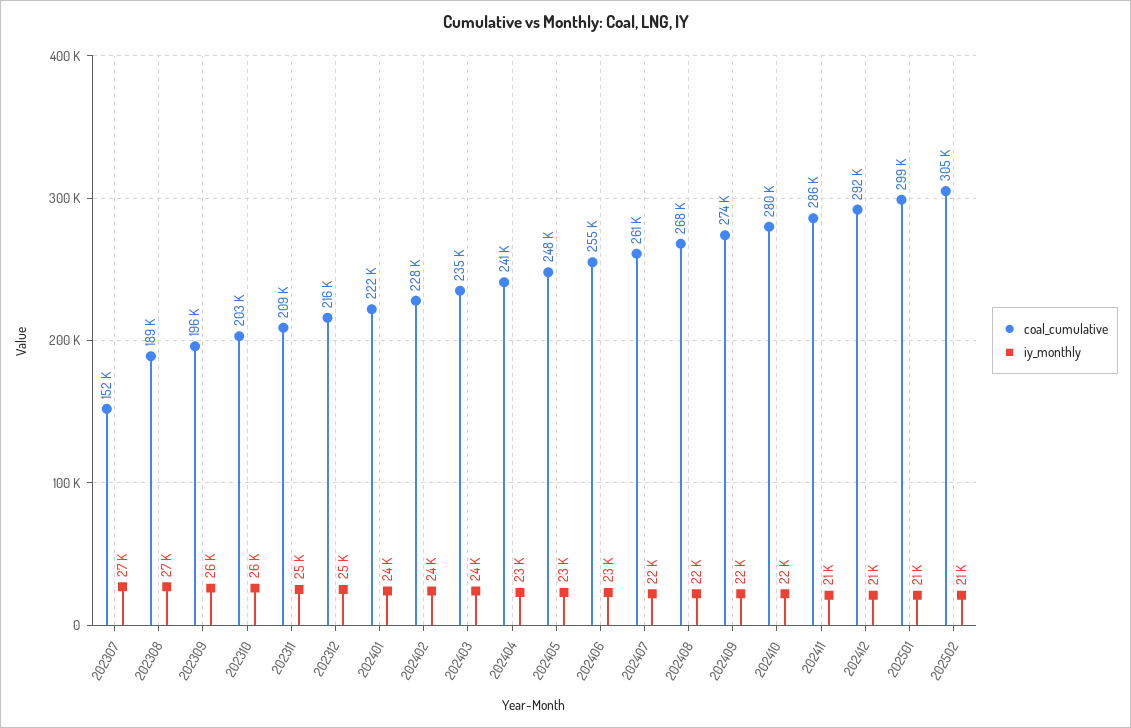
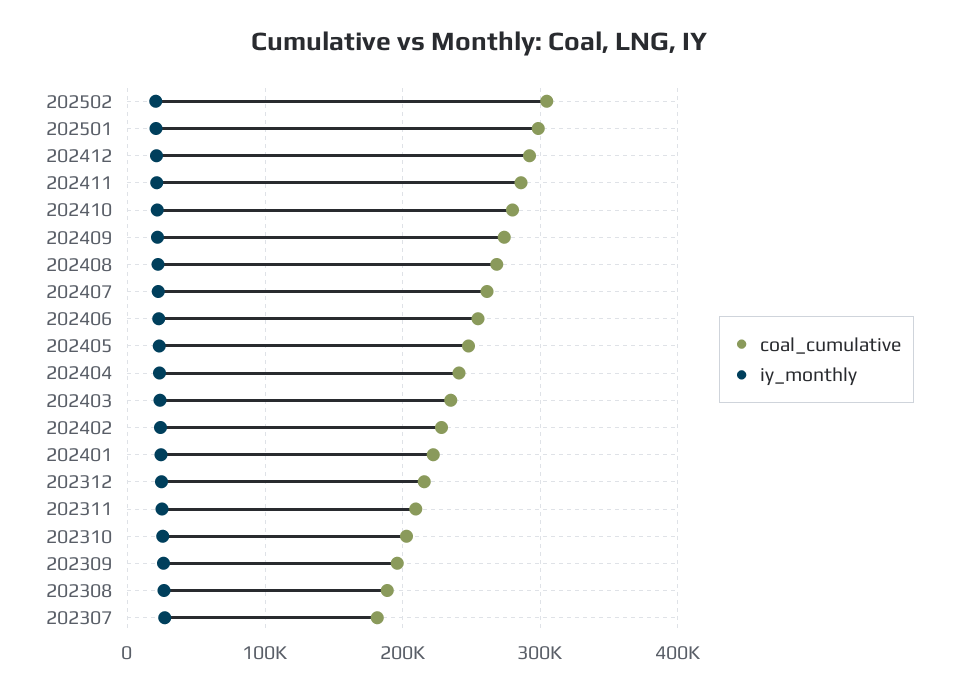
coal_cumulative, 202307: 152000 -> 180000

